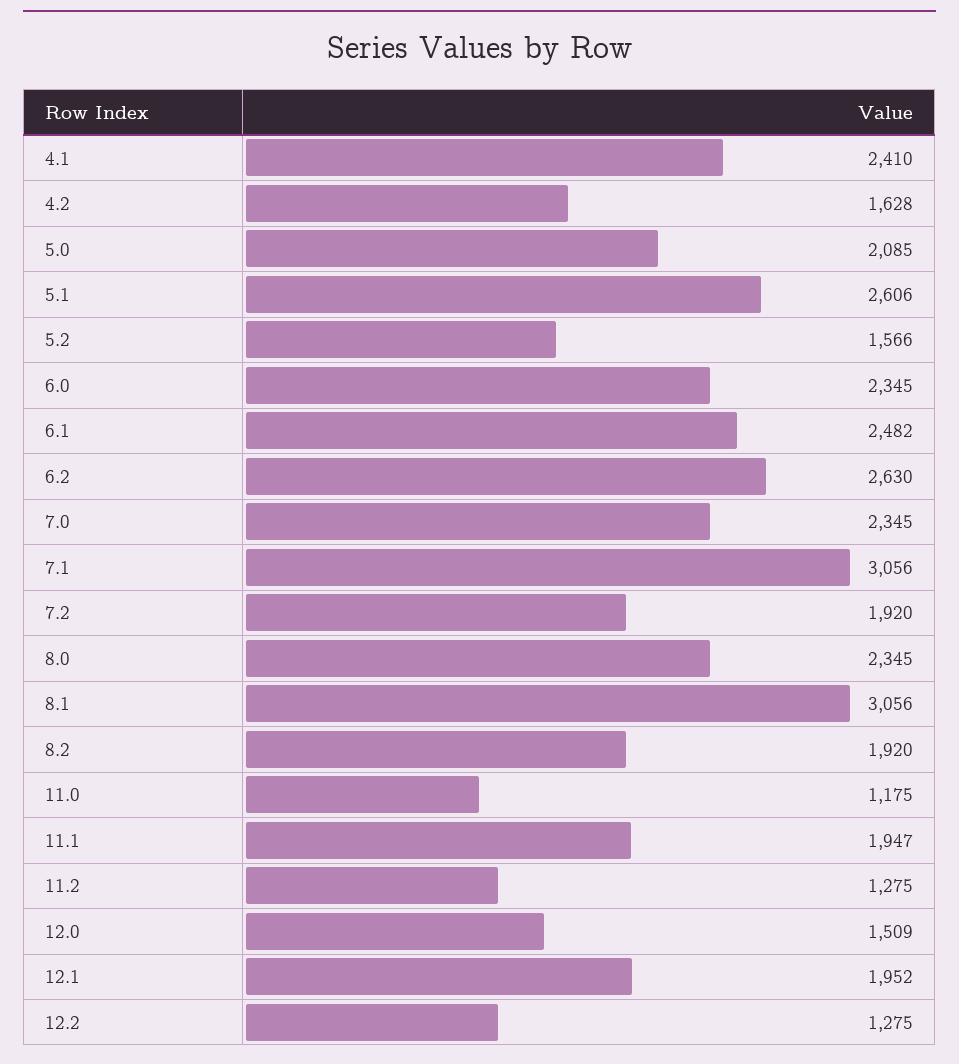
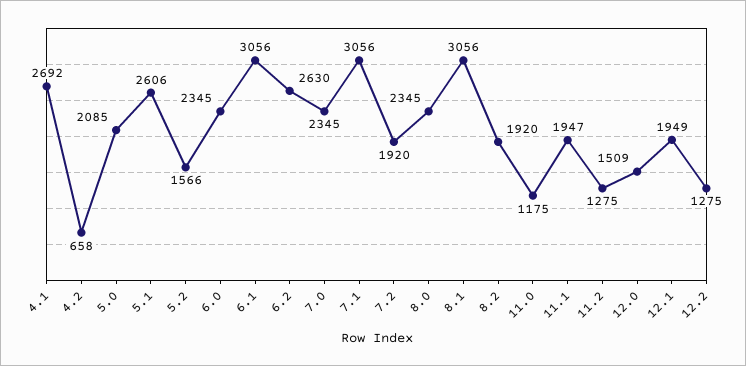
4.1: 2410 -> 2692
4.2: 1628 -> 658
6.1: 2482 -> 3056
12.1: 1952 -> 1949

